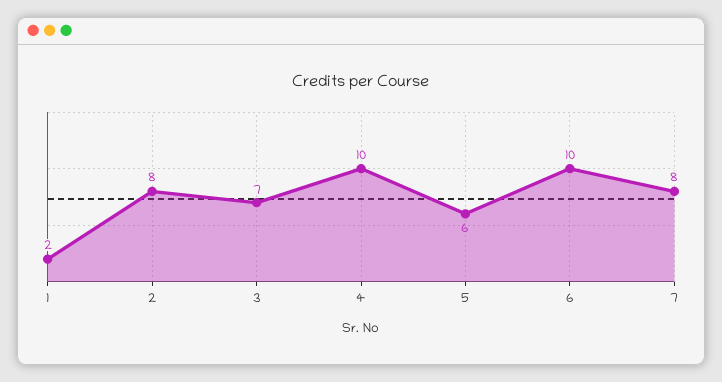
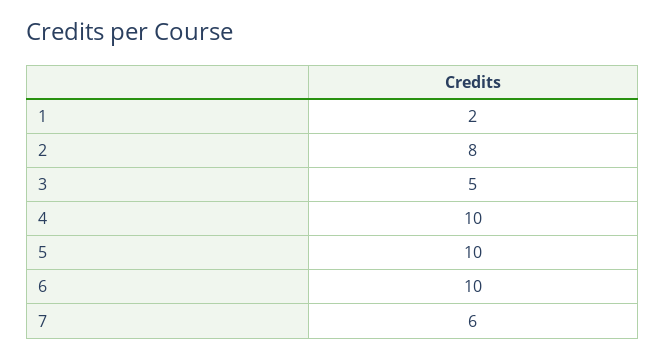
3: 7 -> 5
5: 6 -> 10
7: 8 -> 6

